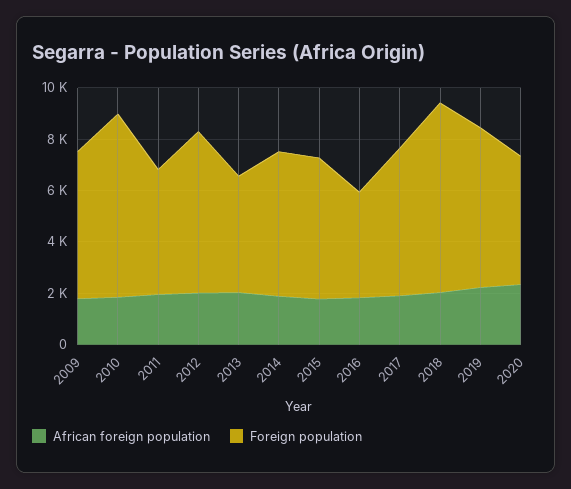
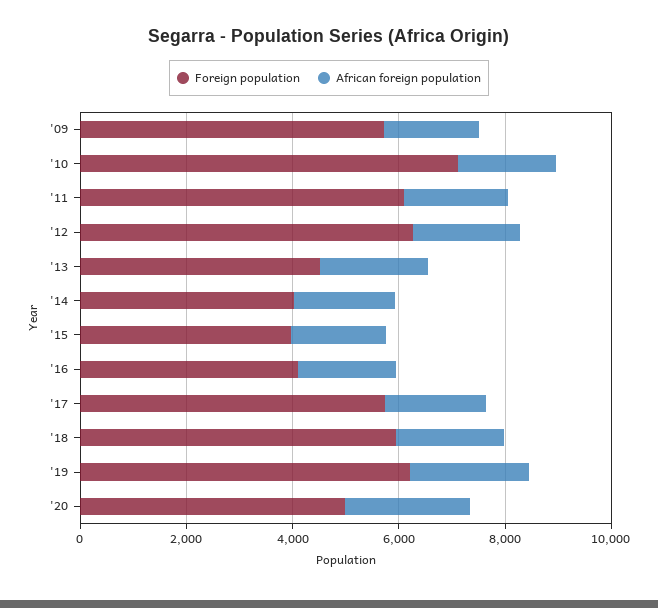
Foreign population, 2011: 5000 -> 6000
Foreign population, 2014: 5500 -> 4000
Foreign population, 2015: 5500 -> 4000
Foreign population, 2018: 7500 -> 6000

